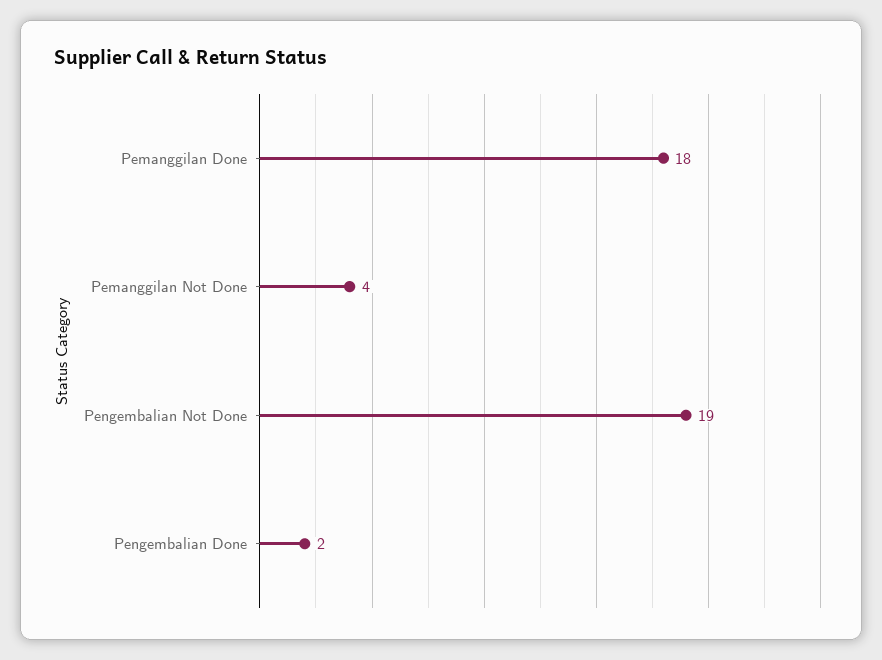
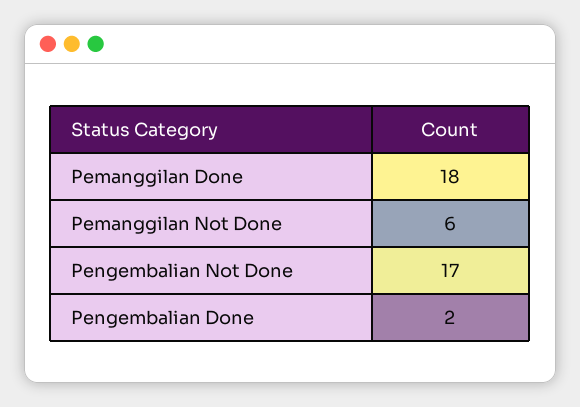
Pemanggilan Not Done: 4 -> 6
Pengembalian Not Done: 19 -> 17

